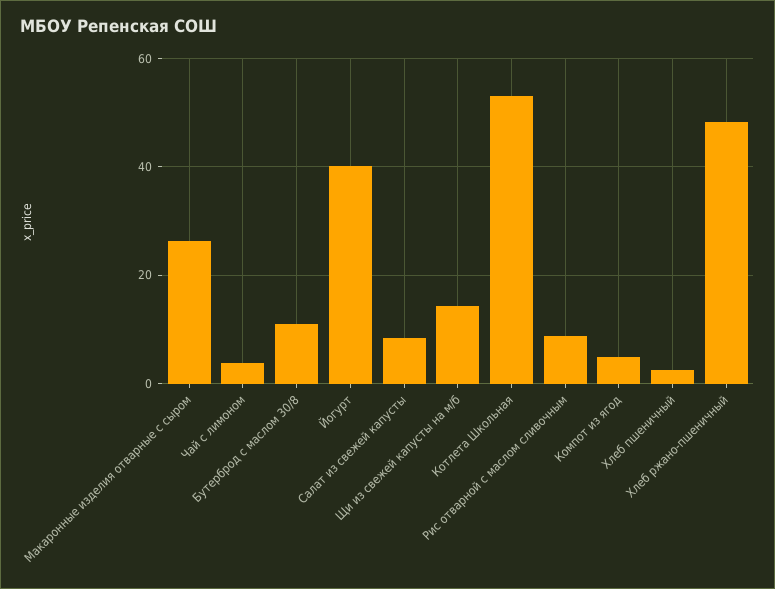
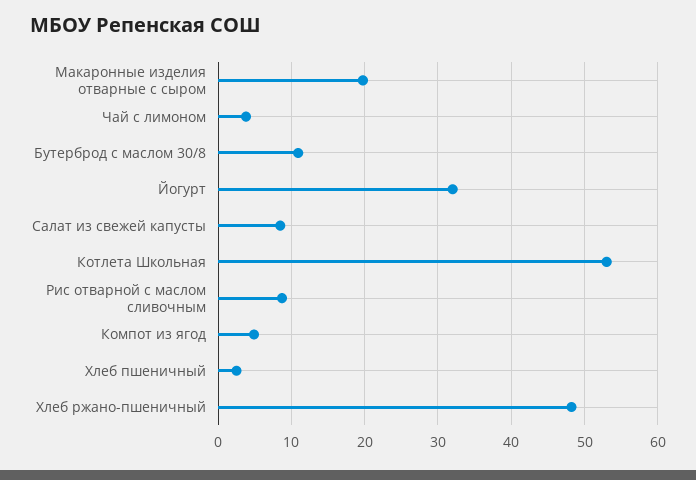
Макаронные изделия отварные с сыром: 26 -> 20
Йогурт: 40 -> 32
Щи из свежей капусты на м/б: 14 -> none

